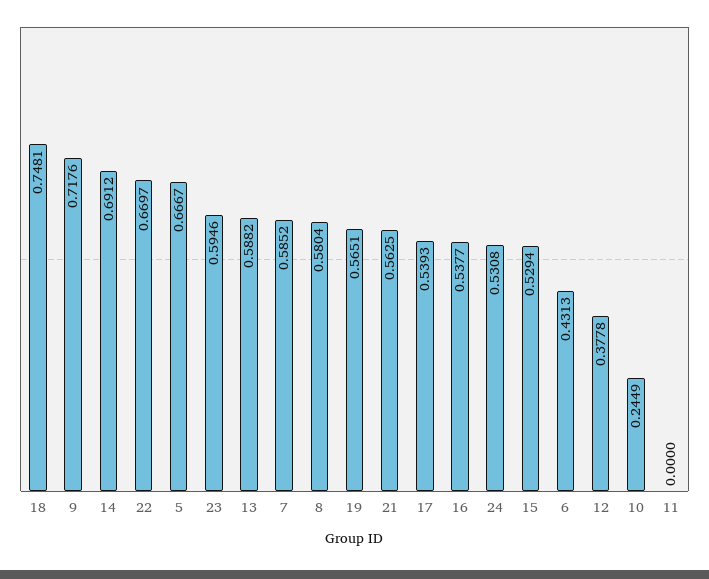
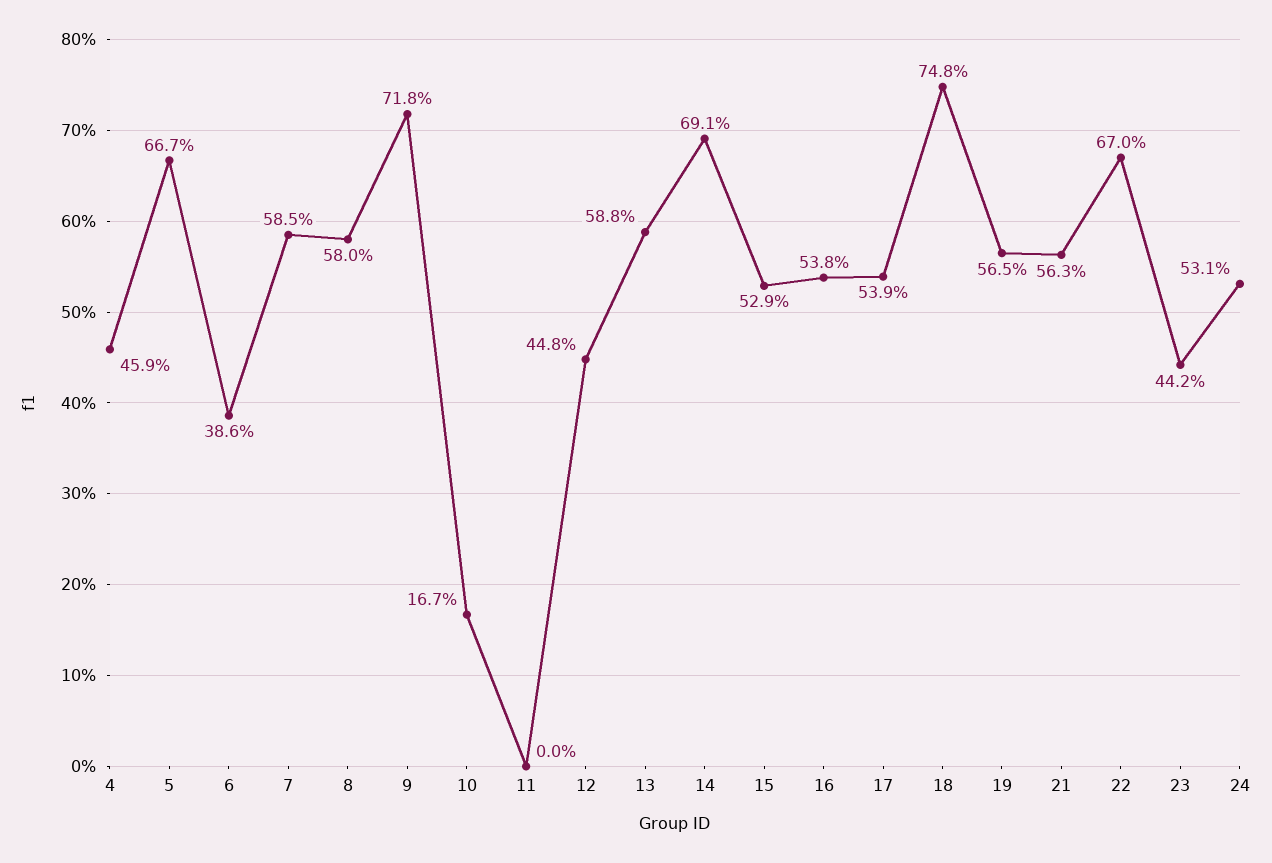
23: 0.5946 -> 0.442
6: 0.4313 -> 0.386
12: 0.3778 -> 0.448
10: 0.2449 -> 0.167
4: none -> 0.459

